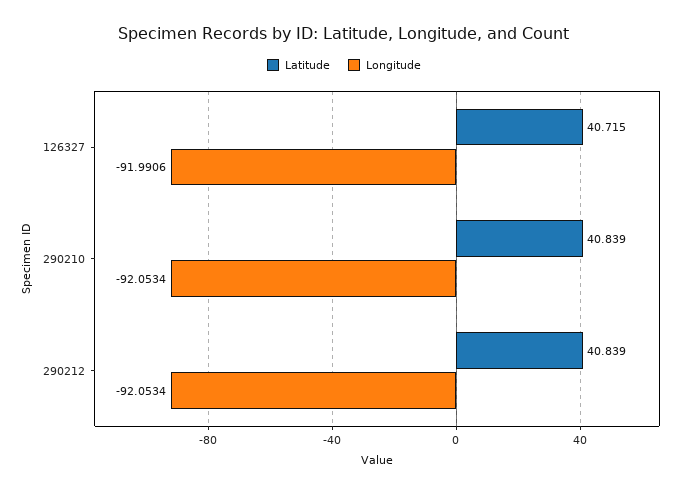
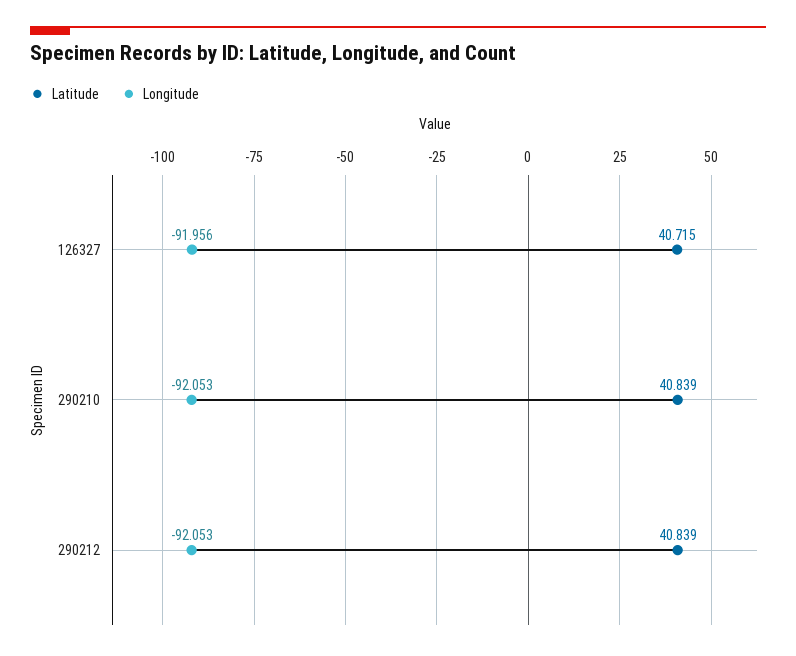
Longitude, 126327: -91.9906 -> -91.956

